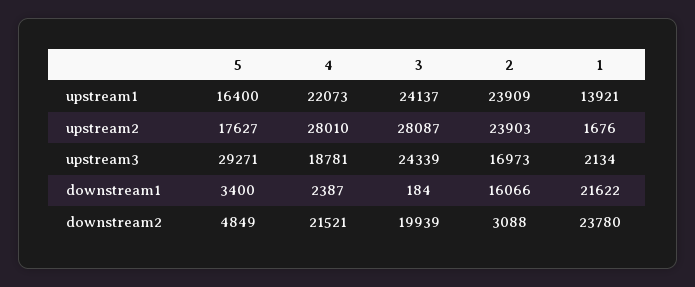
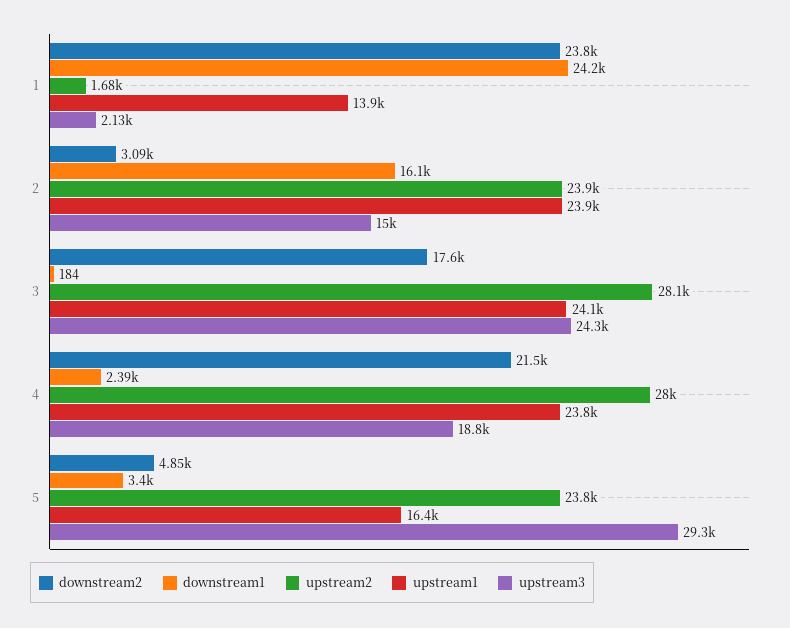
upstream1, 4: 22073 -> 23800
upstream2, 5: 17627 -> 23800
upstream3, 2: 16973 -> 15000
downstream1, 1: 21622 -> 24200
downstream2, 3: 19939 -> 17600

